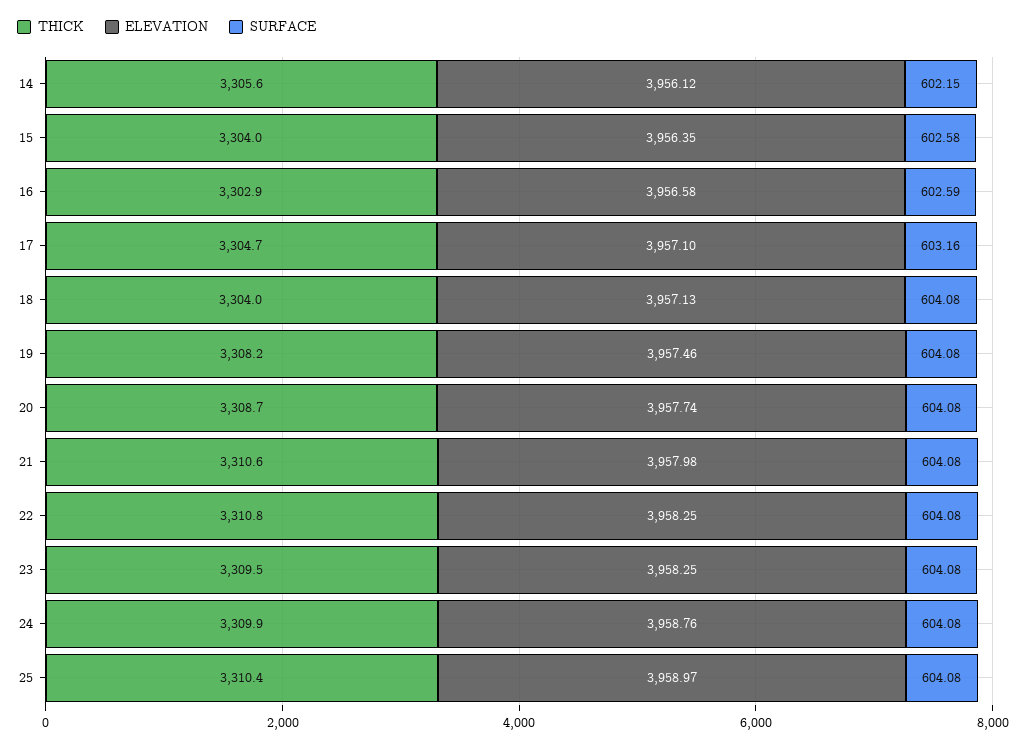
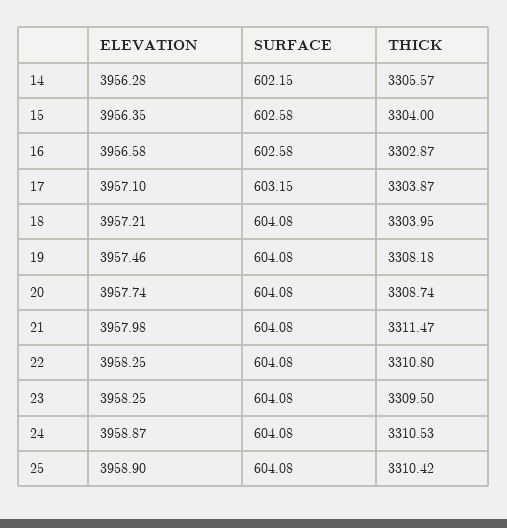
ELEVATION, 14: 3956.12 -> 3956.28
SURFACE, 16: 602.59 -> 602.58
THICK, 17: 3304.7 -> 3303.87
SURFACE, 17: 603.16 -> 603.15
ELEVATION, 18: 3957.13 -> 3957.21
THICK, 21: 3310.6 -> 3311.47
THICK, 24: 3309.9 -> 3310.53
ELEVATION, 24: 3958.76 -> 3958.87
ELEVATION, 25: 3958.97 -> 3958.9

